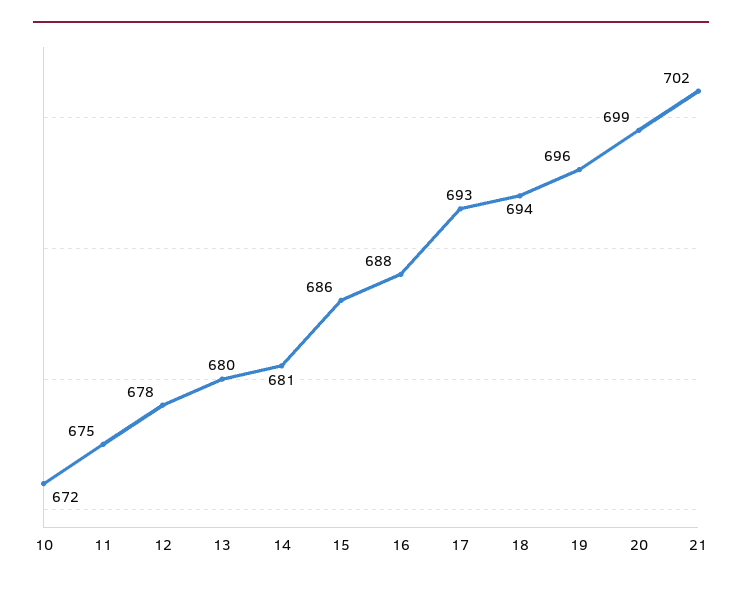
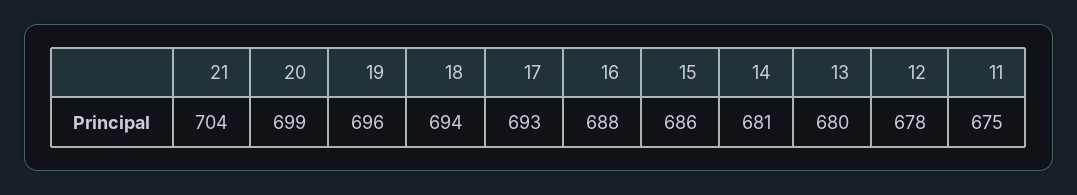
10: 672 -> none
21: 702 -> 704

